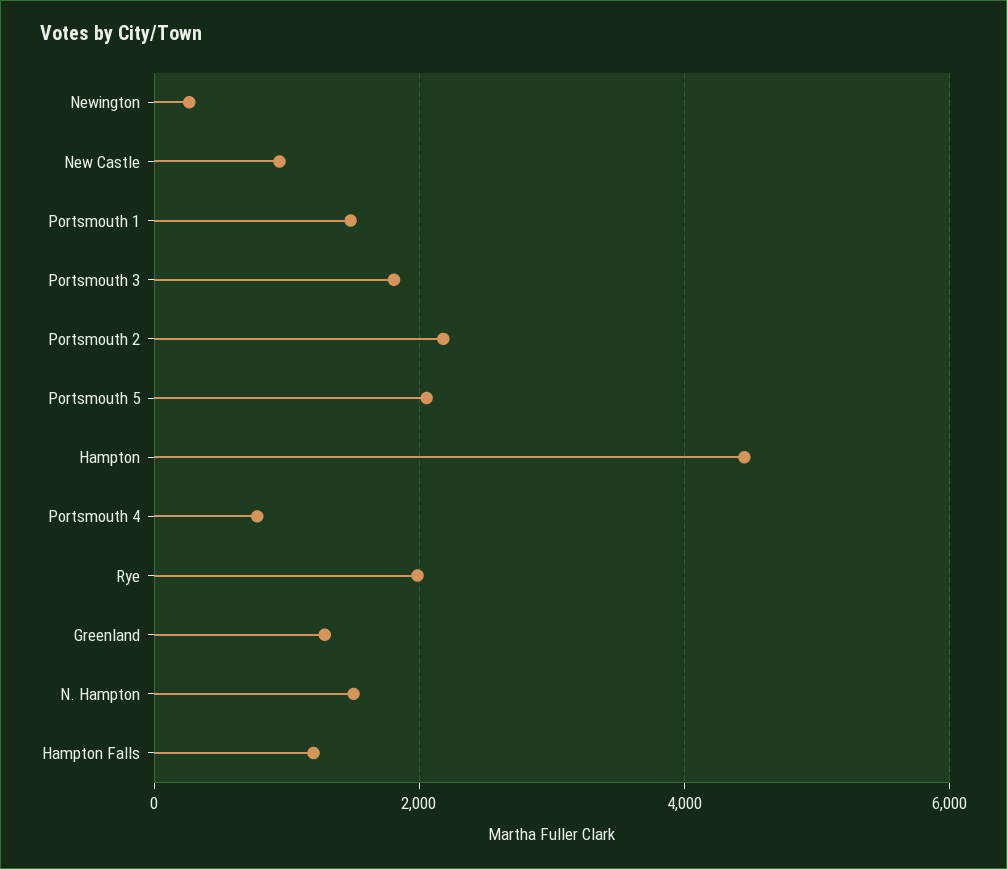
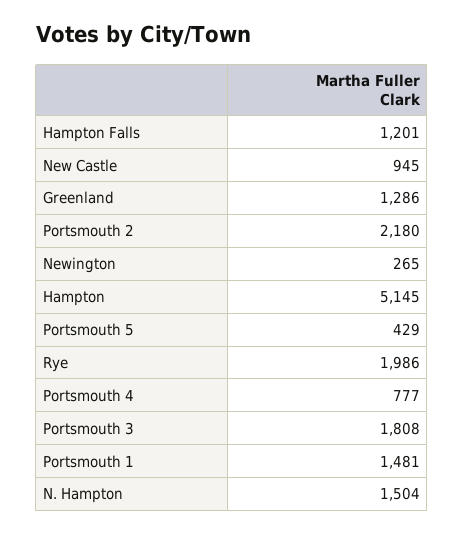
Portsmouth 5: 2000 -> 429
Hampton: 4400 -> 5145

